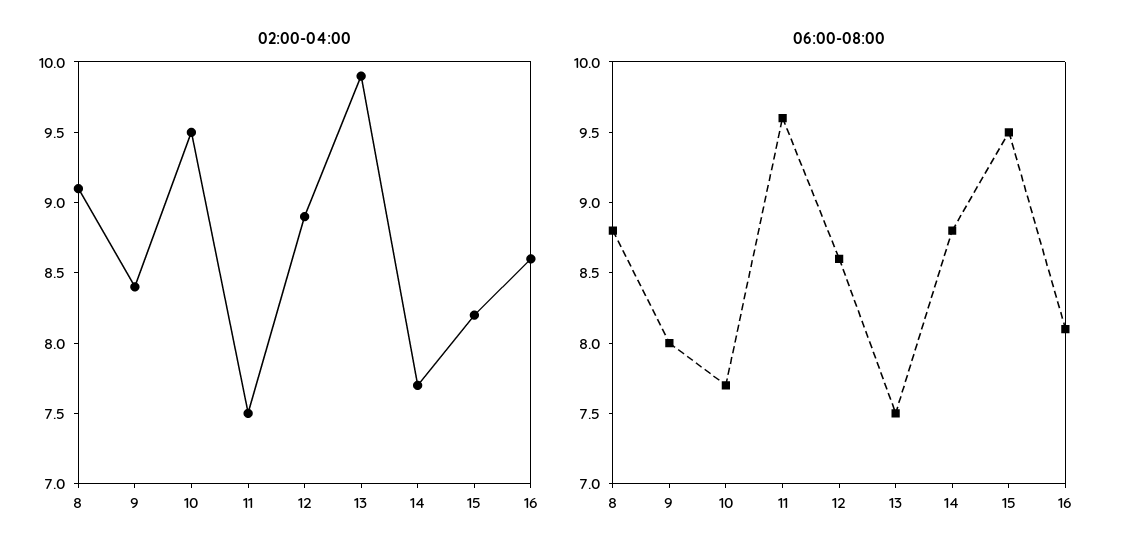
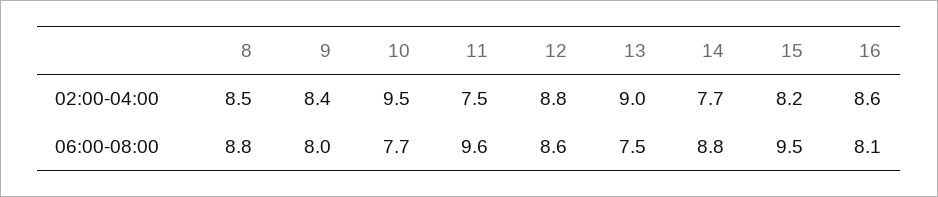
02:00-04:00, 8: 9.1 -> 8.5
02:00-04:00, 12: 8.9 -> 8.8
02:00-04:00, 13: 9.9 -> 9

